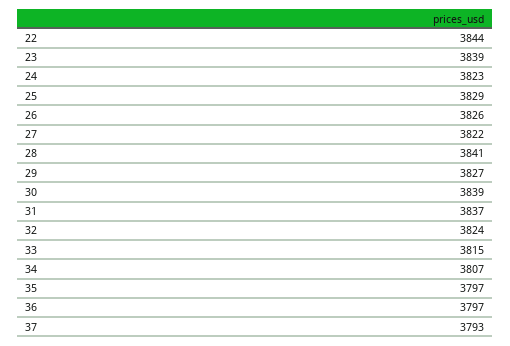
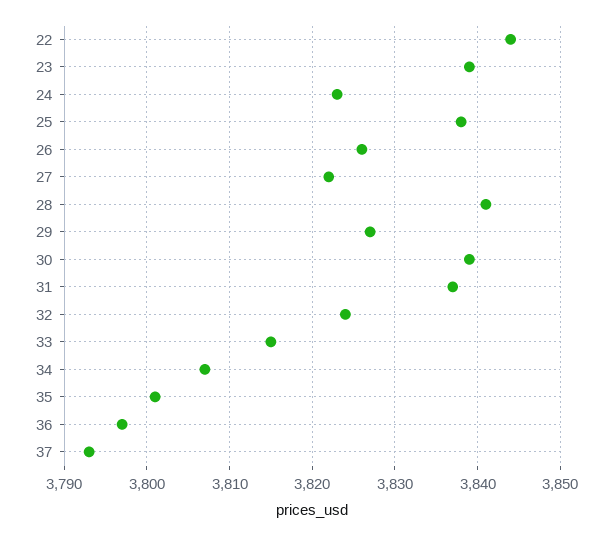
25: 3829 -> 3838
35: 3797 -> 3801

